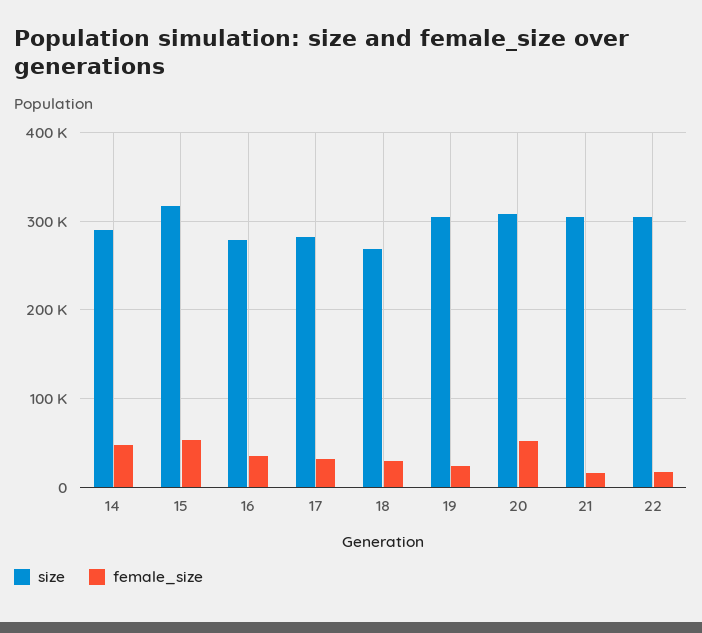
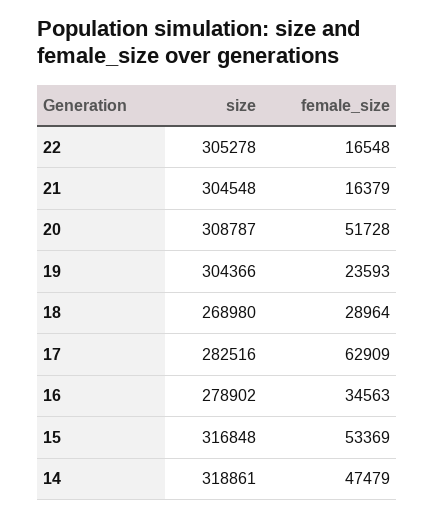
size, 14: 290000 -> 318861
female_size, 17: 30000 -> 62909

